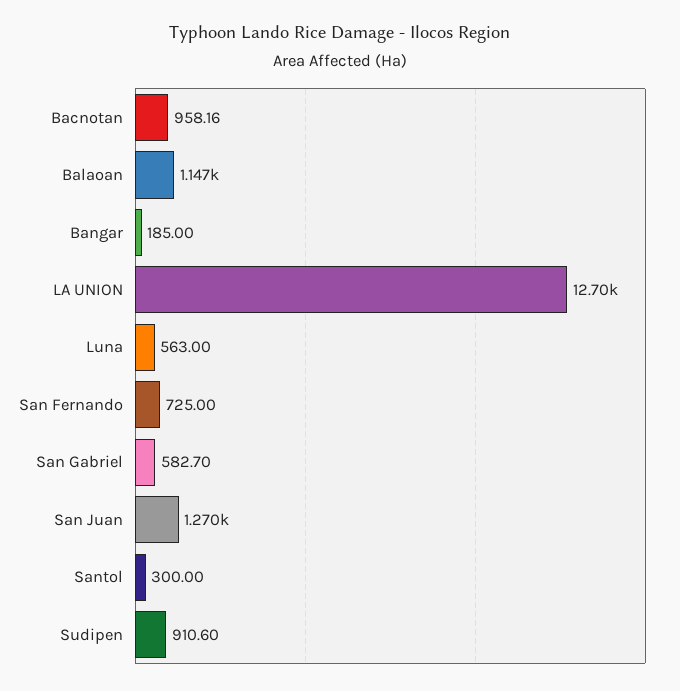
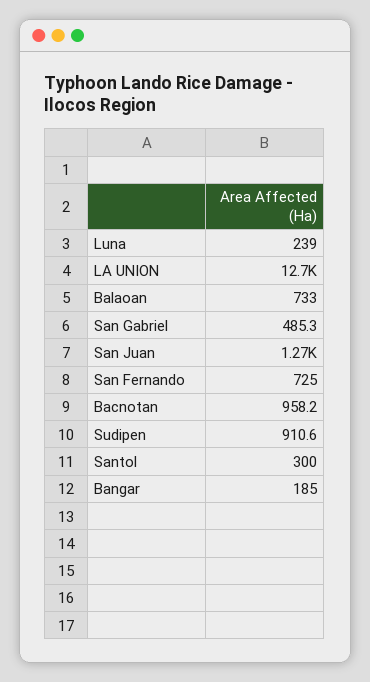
Balaoan: 1147 -> 733
Luna: 563 -> 239
San Gabriel: 582.7 -> 485.3

